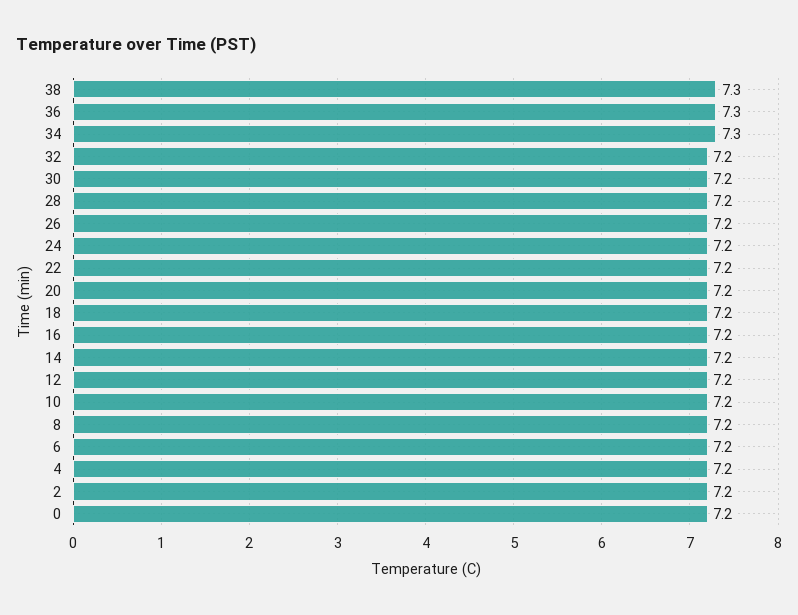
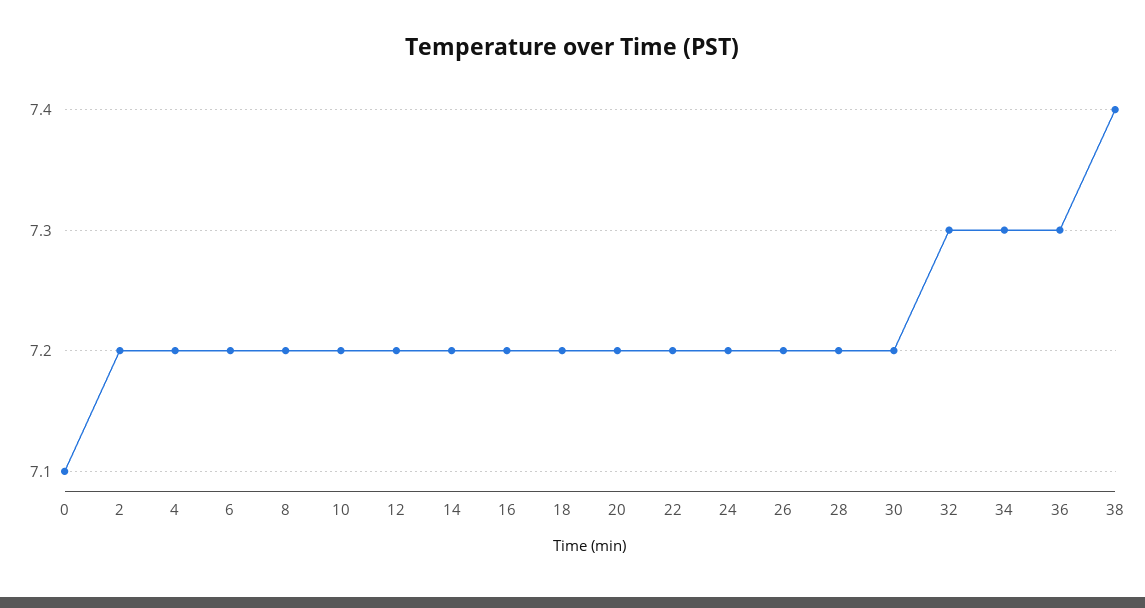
38: 7.3 -> 7.4
32: 7.2 -> 7.3
0: 7.2 -> 7.1

